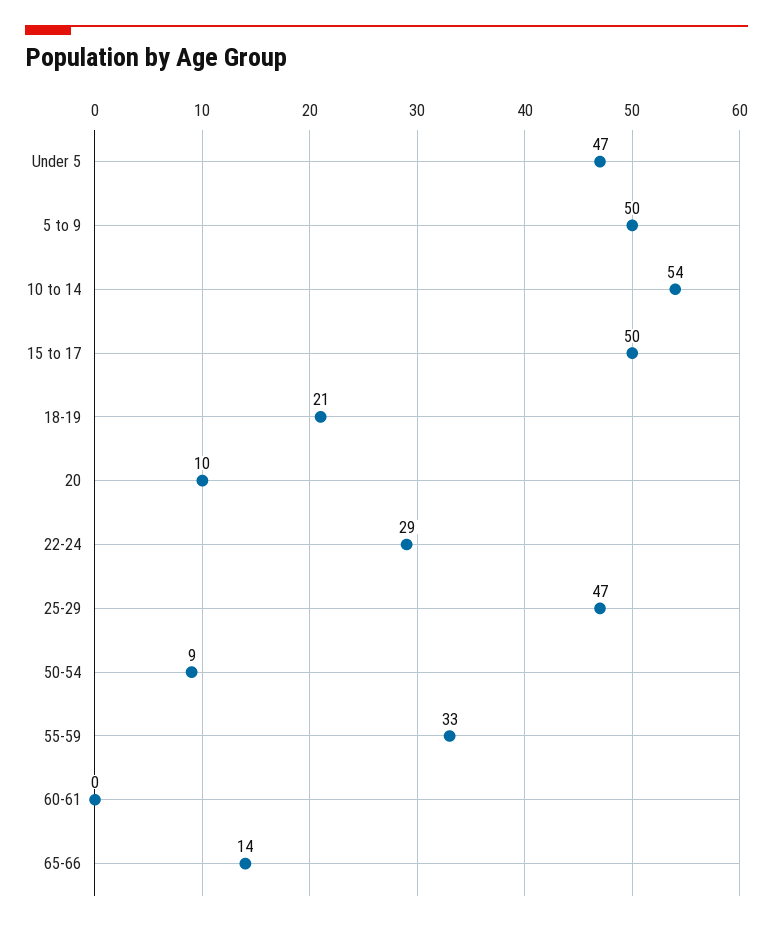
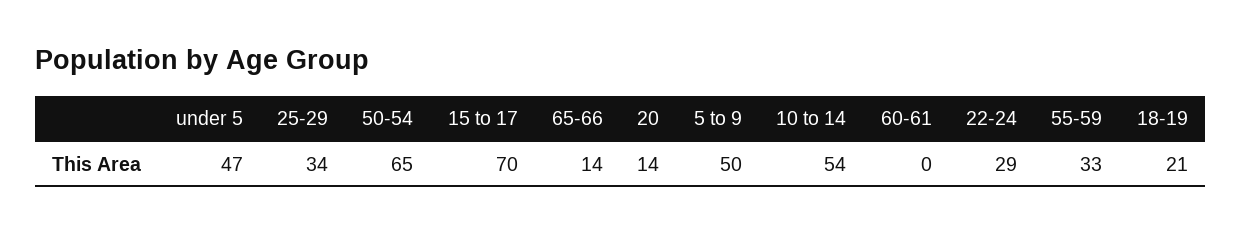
15 to 17: 50 -> 70
20: 10 -> 14
25-29: 47 -> 34
50-54: 9 -> 65

